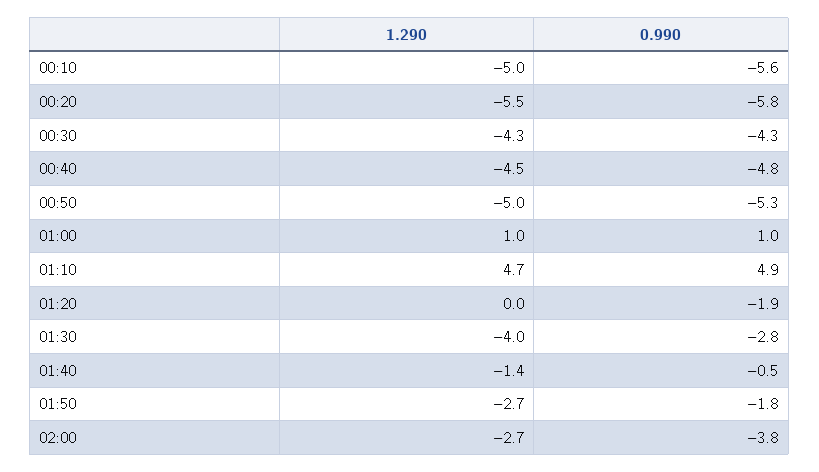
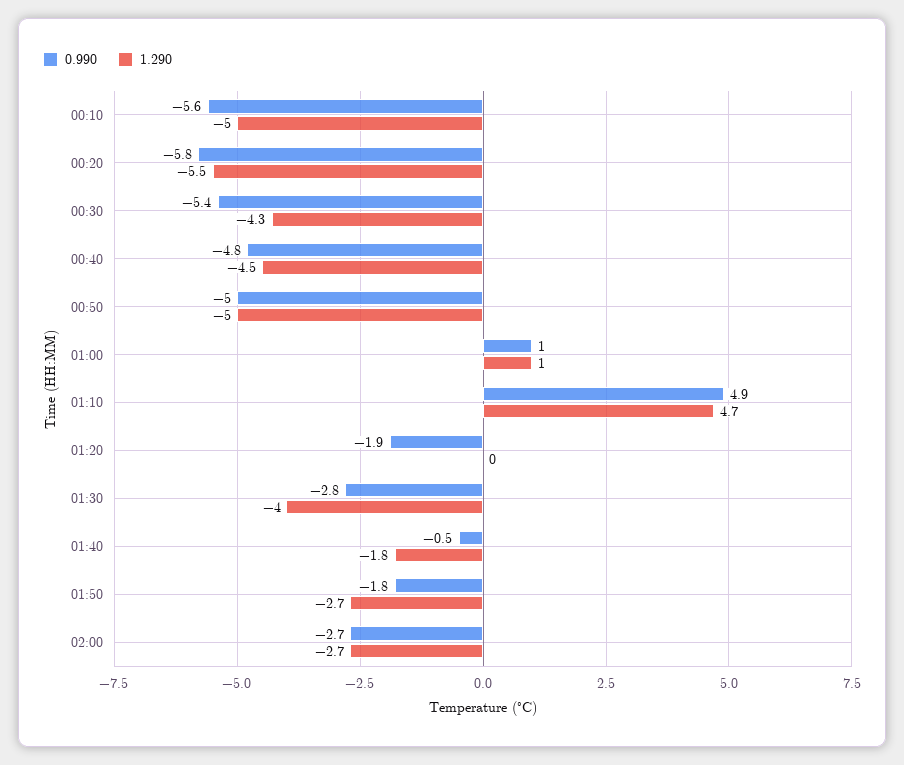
0.990, 00:30: -4.3 -> -5.4
0.990, 00:50: -5.3 -> -5
1.290, 01:40: -1.4 -> -1.8
0.990, 02:00: -3.8 -> -2.7

